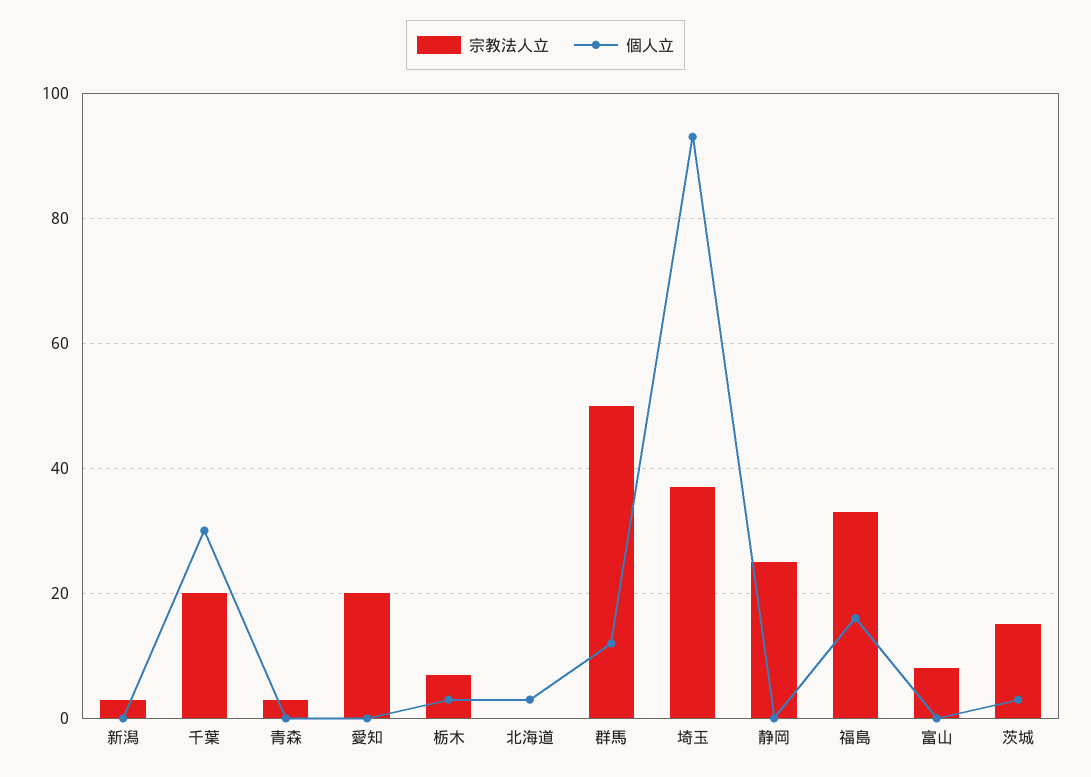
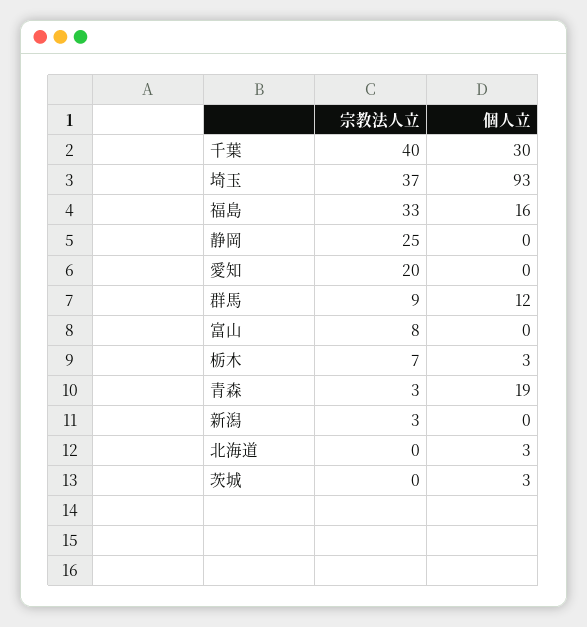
宗教法人立, 千葉: 20 -> 40
個人立, 青森: 0 -> 19
宗教法人立, 群馬: 50 -> 9
宗教法人立, 茨城: 15 -> 0

